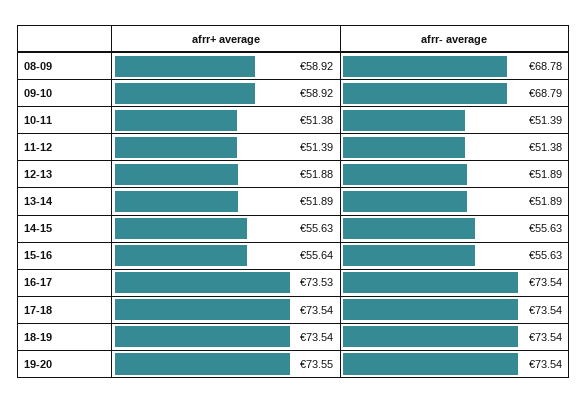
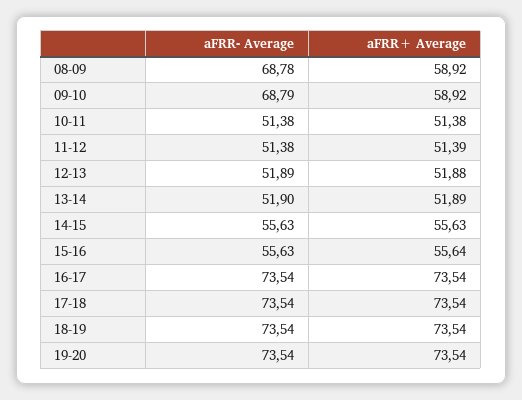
afrr- average, 10-11: 51.39 -> 51.38
afrr- average, 13-14: 51.89 -> 51.9
afrr+ average, 16-17: 73.53 -> 73.54
afrr+ average, 19-20: 73.55 -> 73.54

